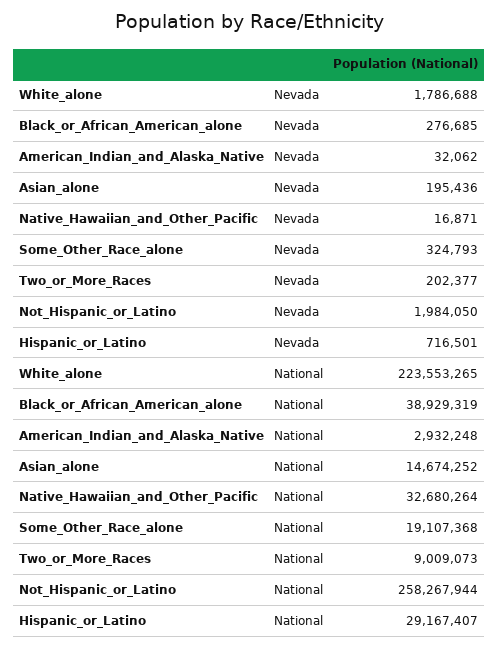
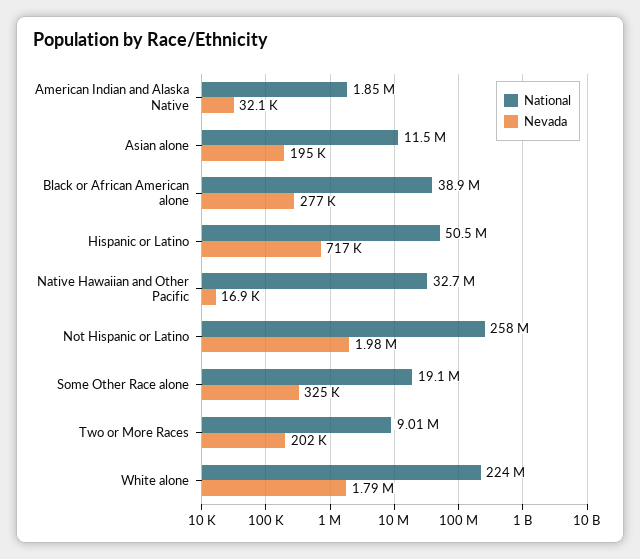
National, American_Indian_and_Alaska_Native: 2932248 -> 1850000
National, Asian_alone: 14674252 -> 11500000
National, Hispanic_or_Latino: 29167407 -> 50500000

